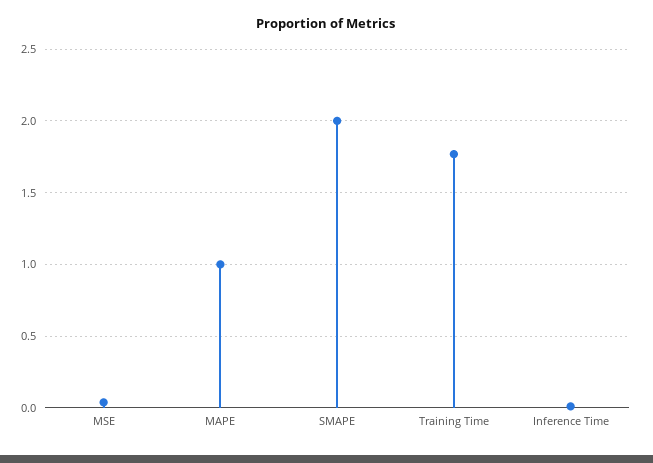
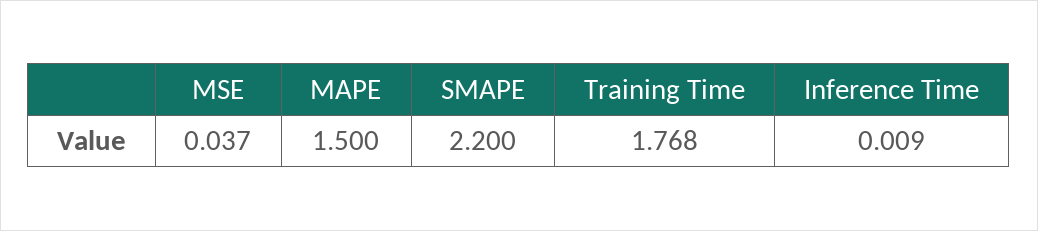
MAPE: 1 -> 1.5
SMAPE: 2 -> 2.2

